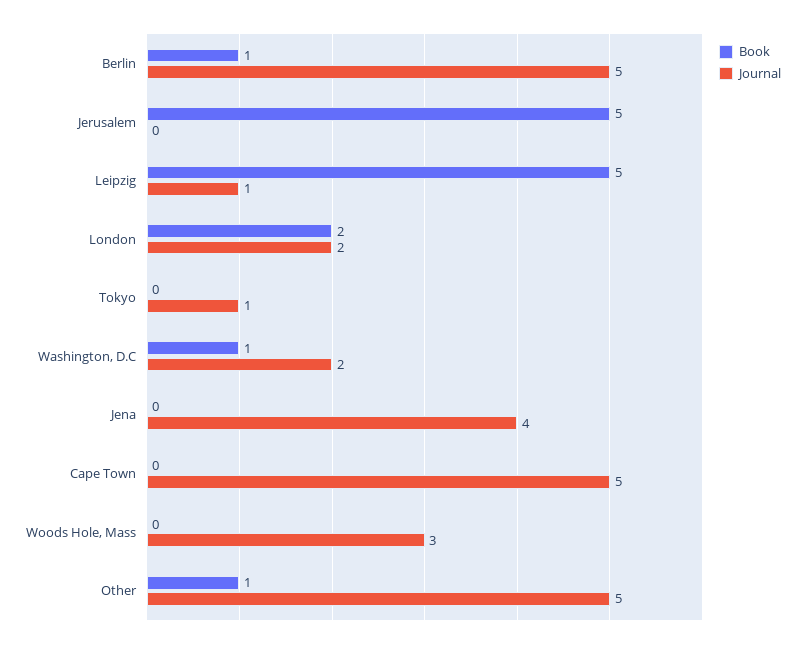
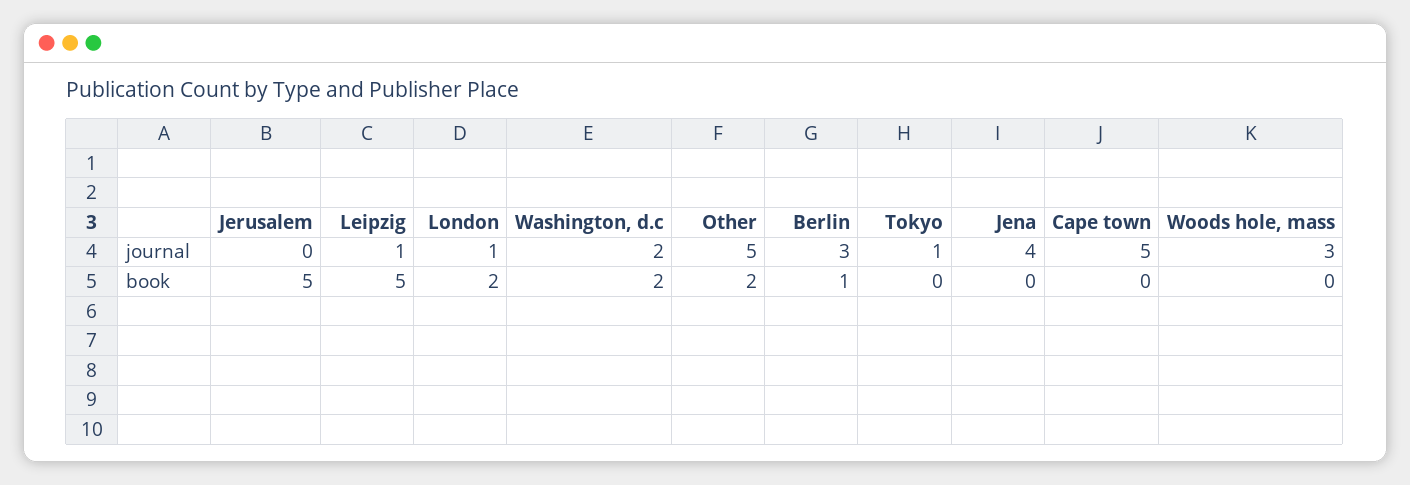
Journal, Berlin: 5 -> 3
Journal, London: 2 -> 1
Book, Washington, D.C: 1 -> 2
Book, Other: 1 -> 2

